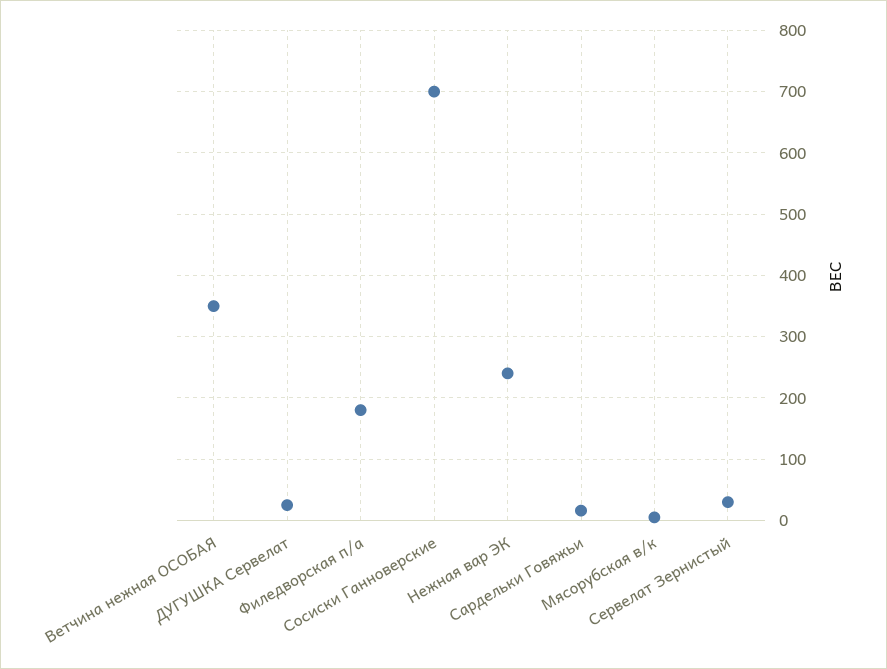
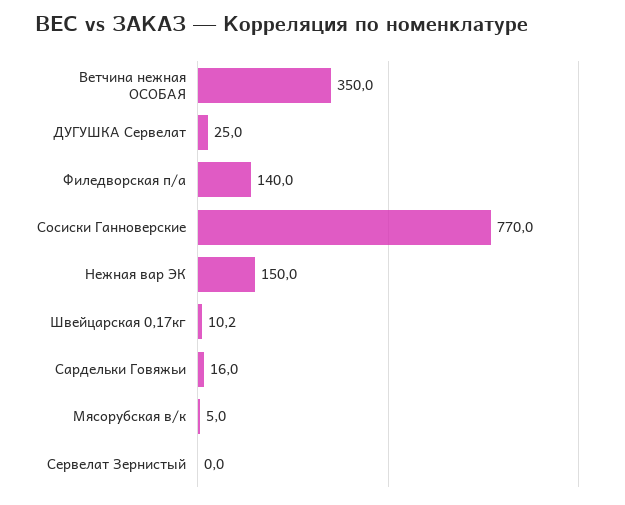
Филедворская п/а: 180 -> 140
Сосиски Ганноверские: 700 -> 770
Нежная вар ЭК: 240 -> 150
Сервелат Зернистый: 30 -> 0
Швейцарская 0,17кг: none -> 10.2

